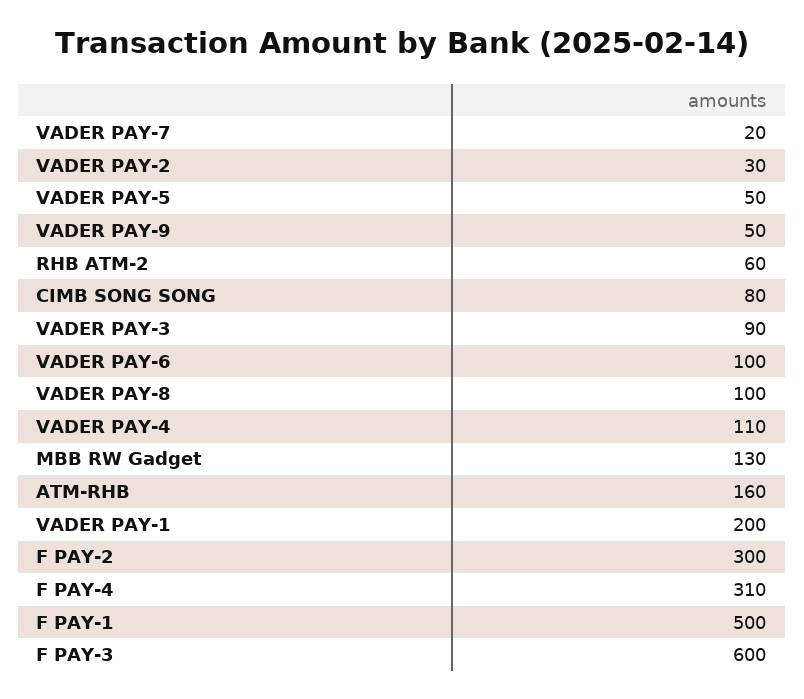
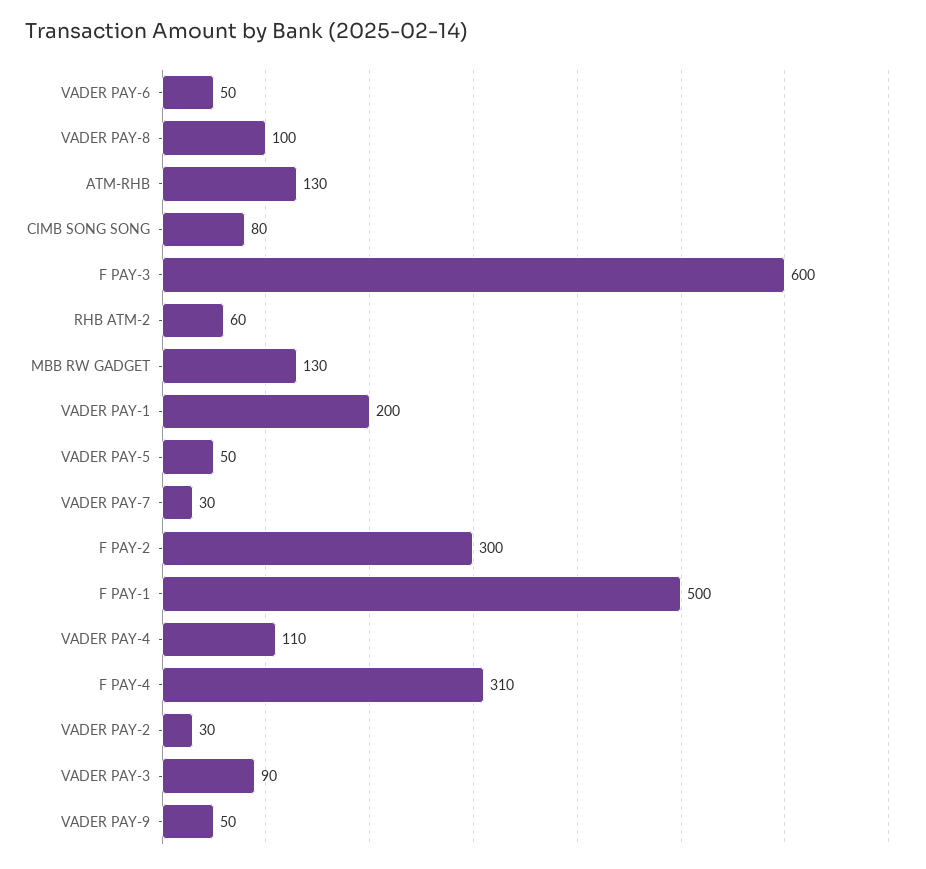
VADER PAY-7: 20 -> 30
VADER PAY-6: 100 -> 50
ATM-RHB: 160 -> 130

